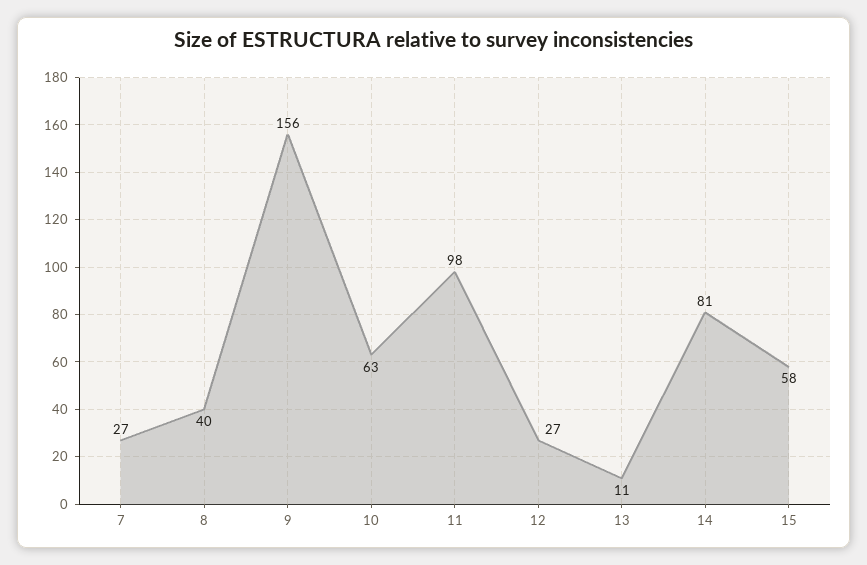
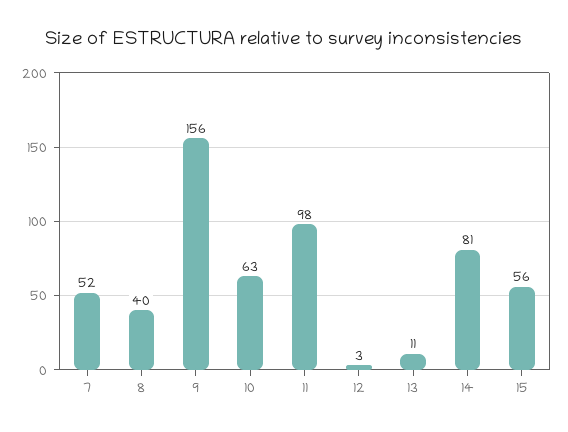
7: 27 -> 52
12: 27 -> 3
15: 58 -> 56

